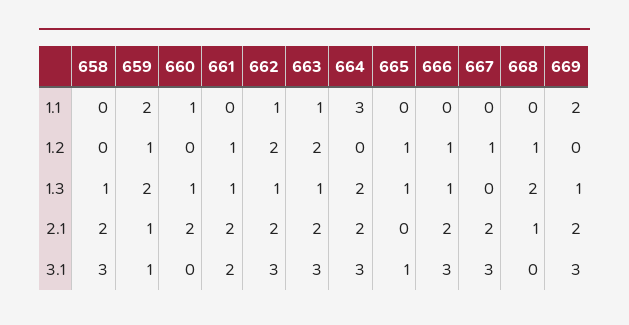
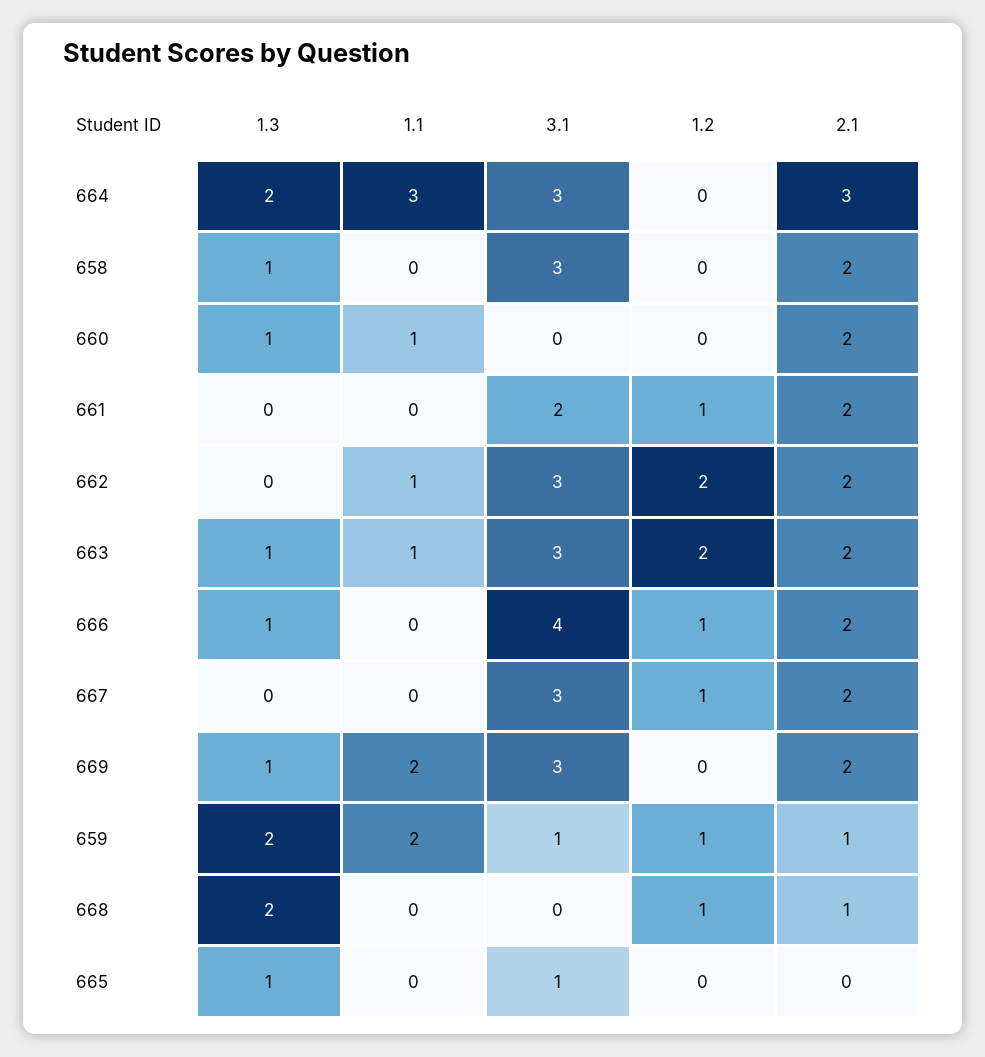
665, 1.2: 1 -> 0
661, 1.3: 1 -> 0
662, 1.3: 1 -> 0
664, 2.1: 2 -> 3
666, 3.1: 3 -> 4

